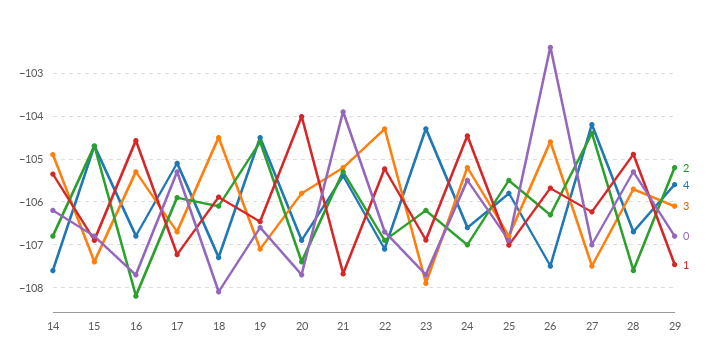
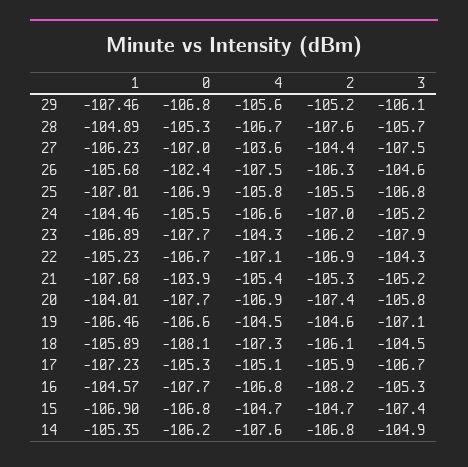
4, 27: -104.2 -> -103.6

